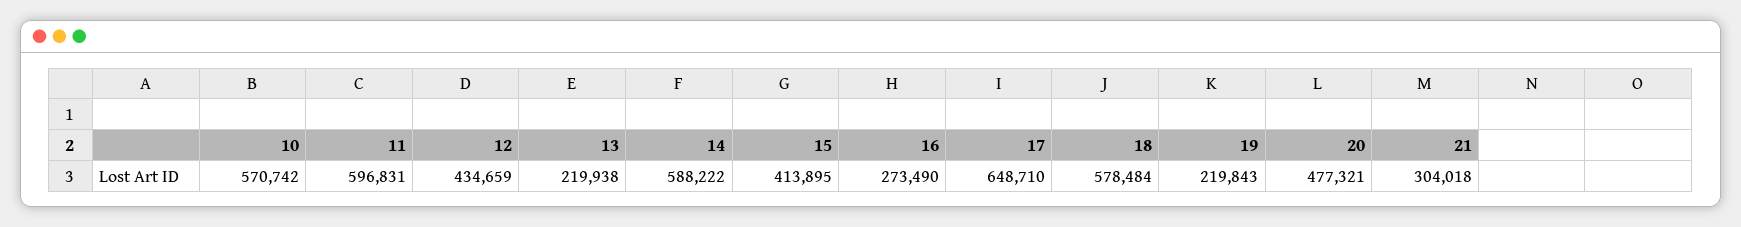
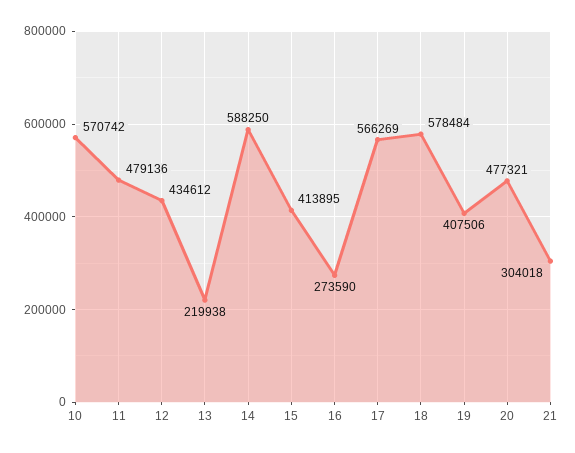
11: 596831 -> 479136
12: 434659 -> 434612
14: 588222 -> 588250
16: 273490 -> 273590
17: 648710 -> 566269
19: 219843 -> 407506

